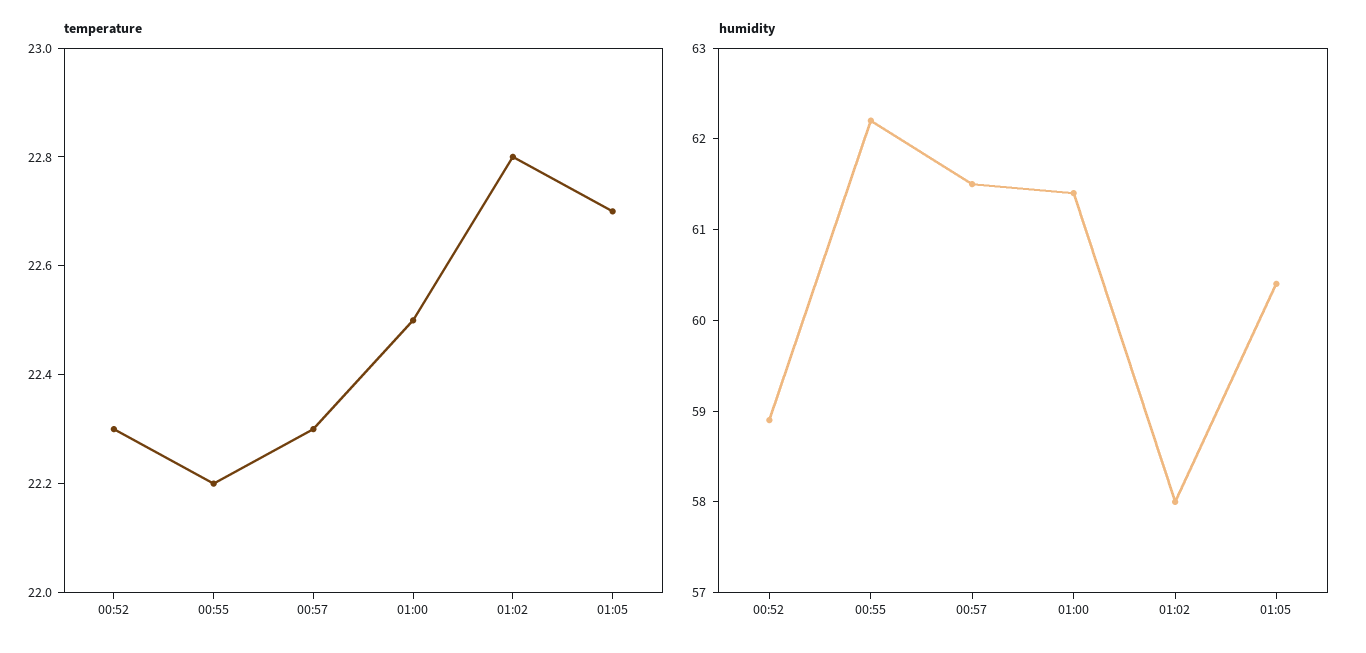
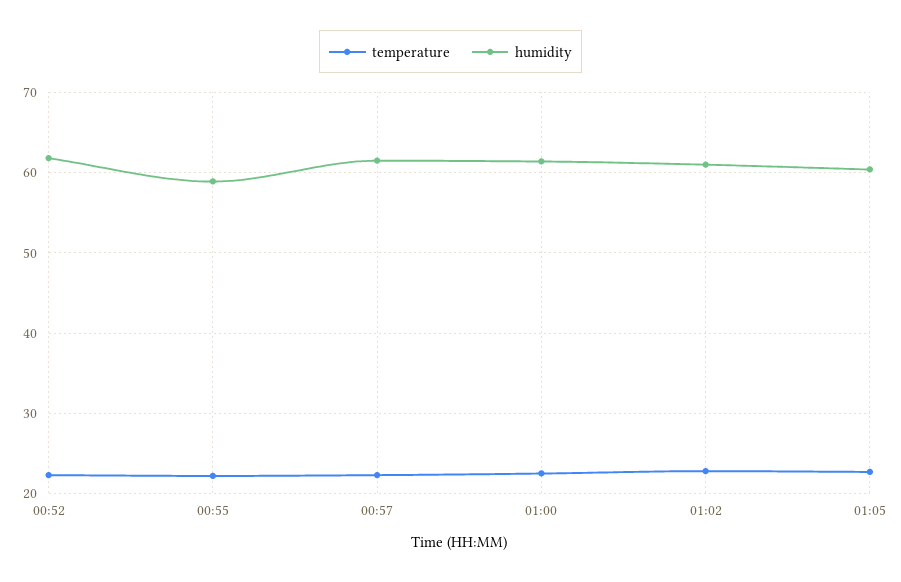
humidity, 00:52: 58.9 -> 62
humidity, 00:55: 62.2 -> 59
humidity, 01:02: 58 -> 61

